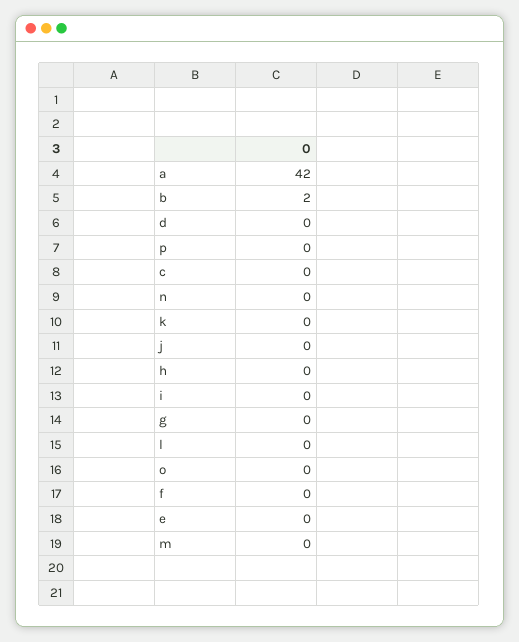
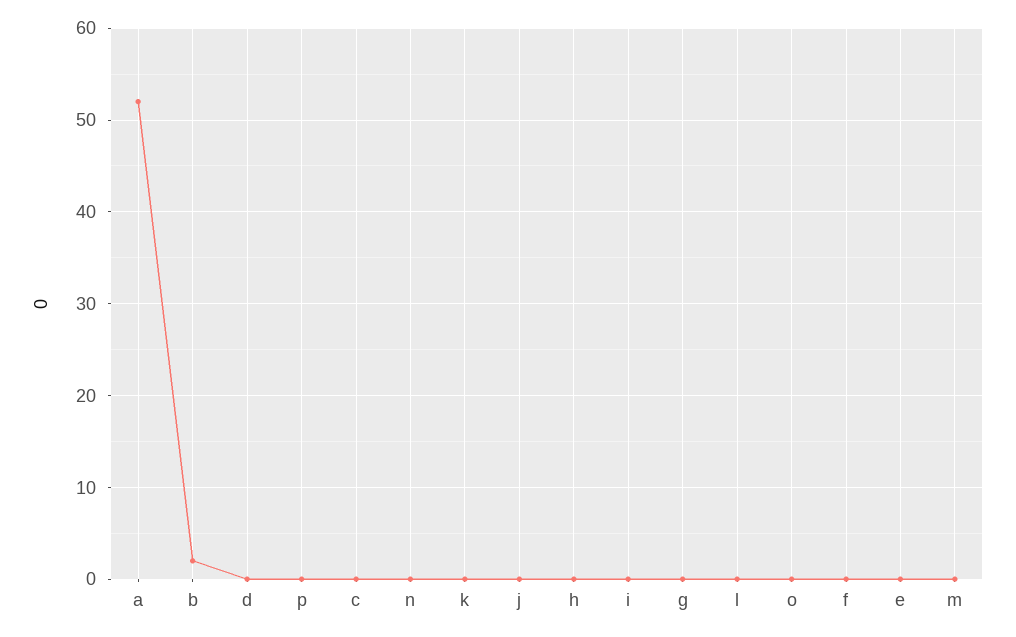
a: 42 -> 52

